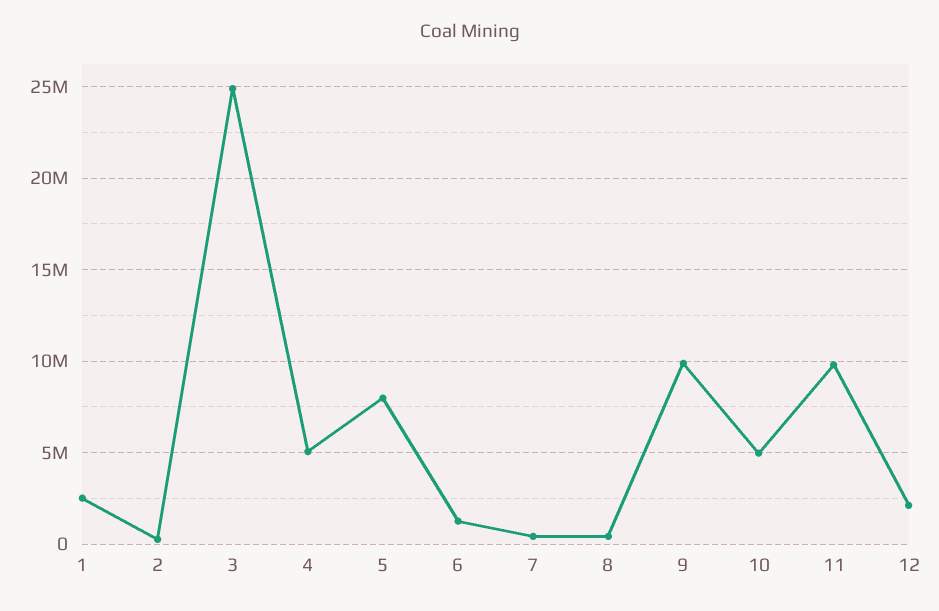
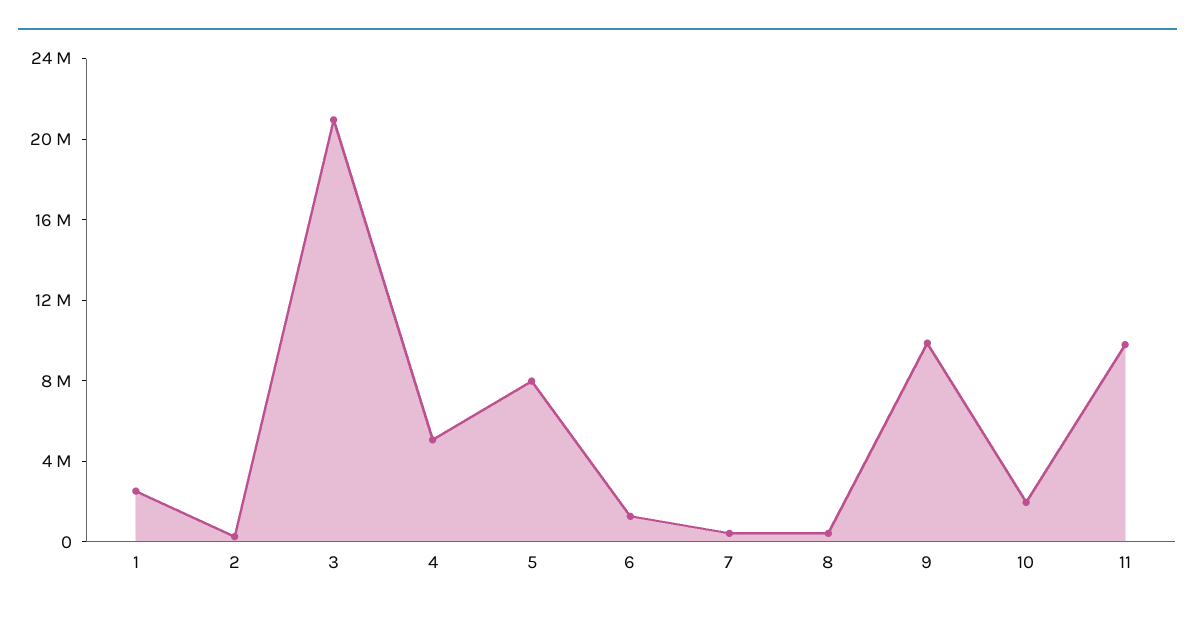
3: 25000000 -> 21000000
10: 5000000 -> 2000000
12: 2000000 -> none

